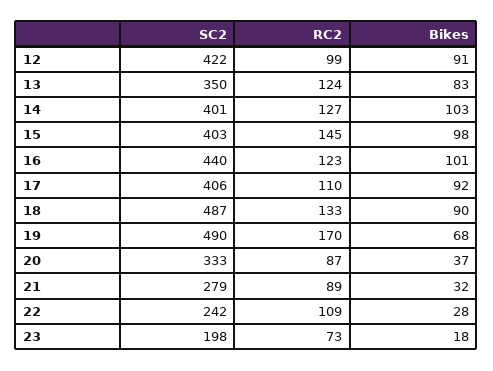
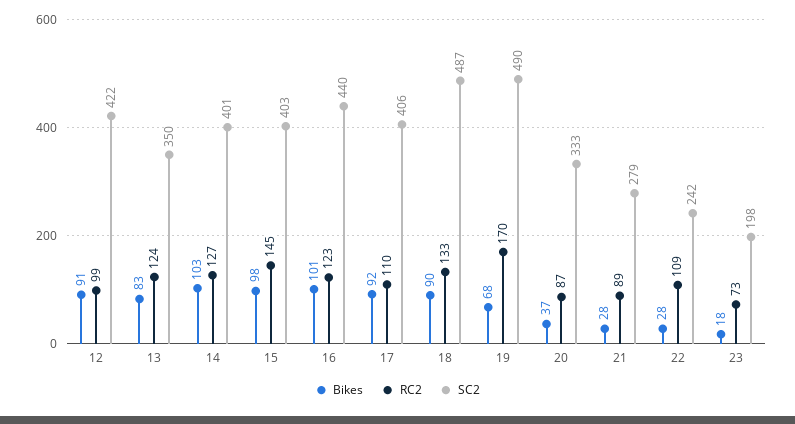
Bikes, 21: 32 -> 28

